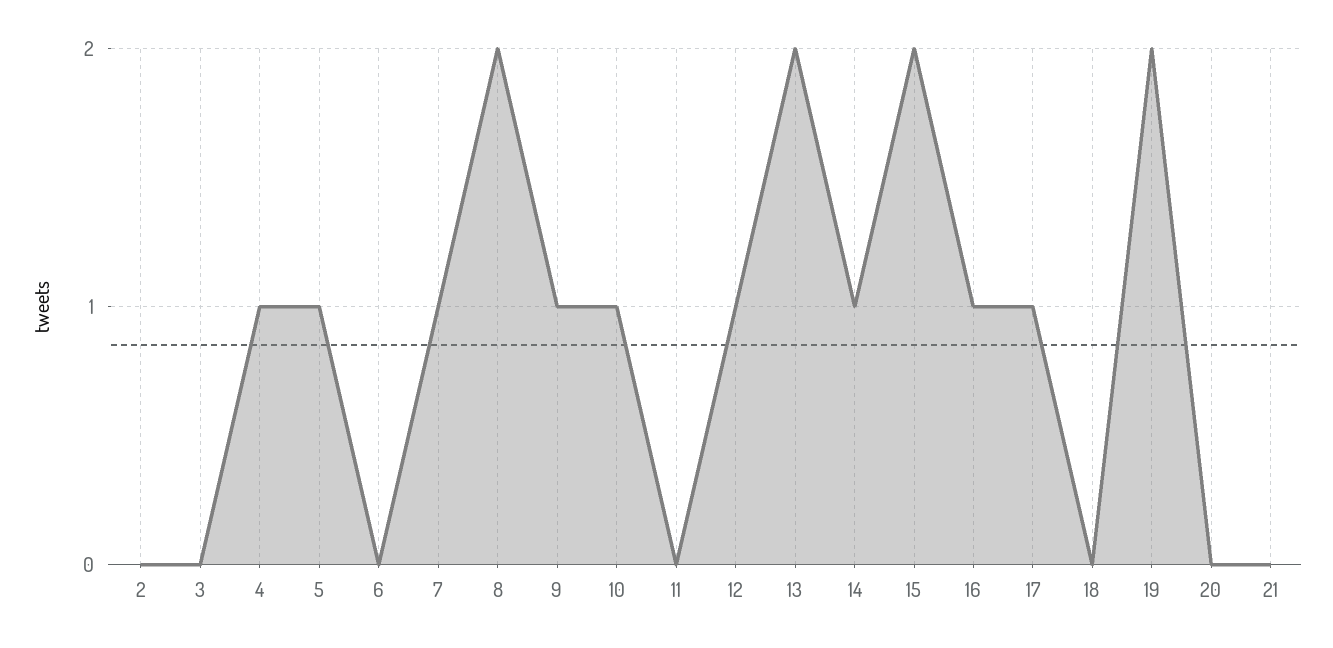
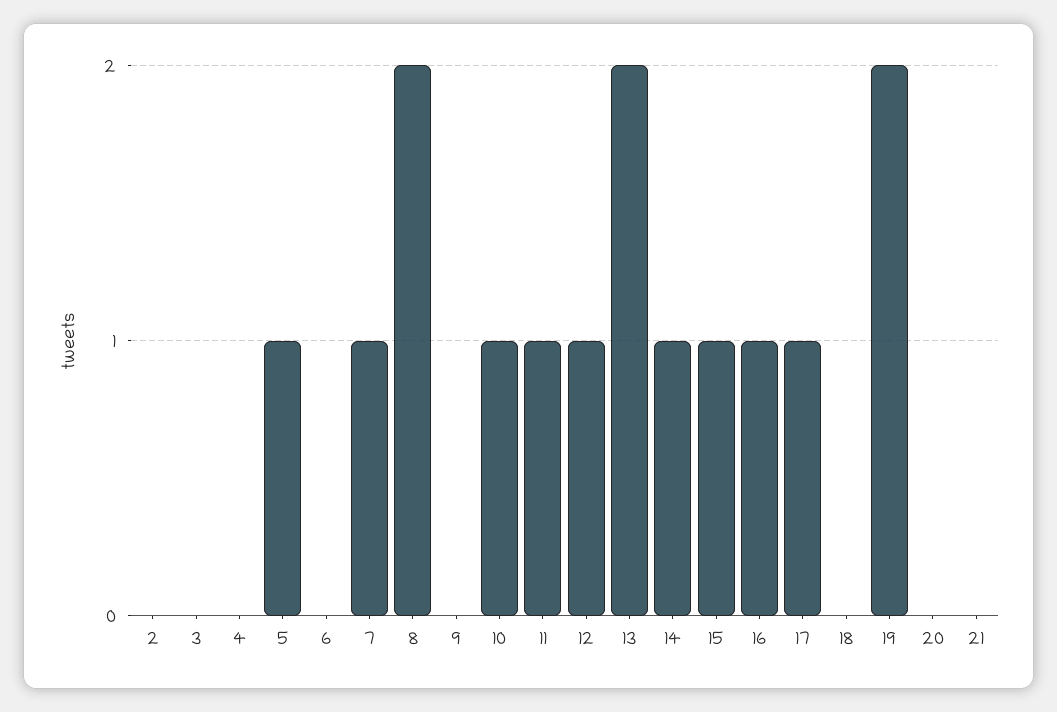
4: 1 -> 0
9: 1 -> 0
11: 0 -> 1
15: 2 -> 1

